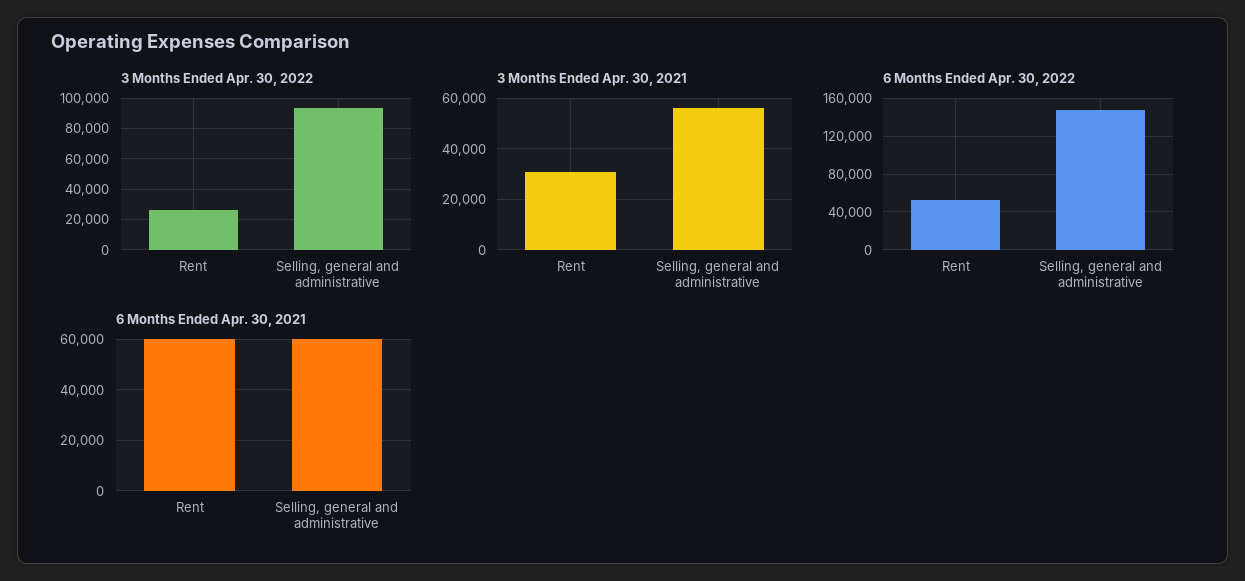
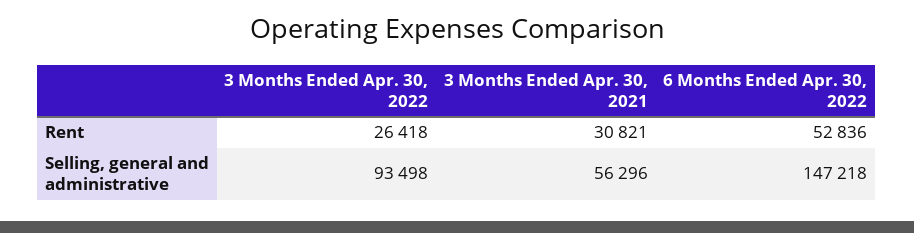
6 Months Ended Apr. 30, 2021, Rent: 60000 -> none
6 Months Ended Apr. 30, 2021, Selling, general and administrative: 60000 -> none

